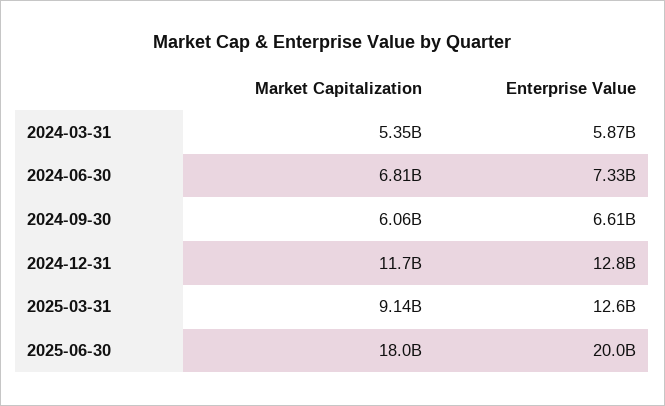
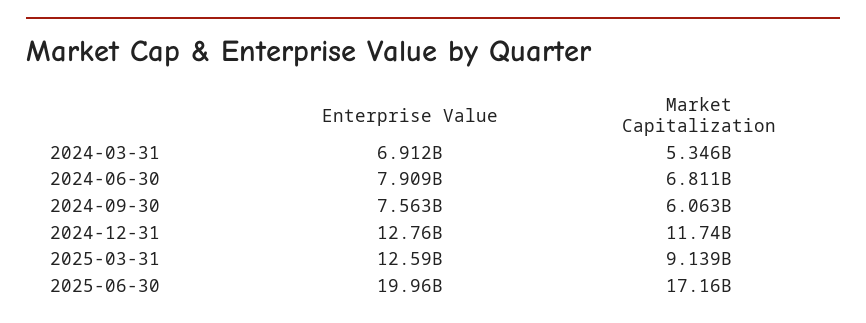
Enterprise Value, 2024-03-31: 5870000000 -> 6912000000
Enterprise Value, 2024-06-30: 7330000000 -> 7909000000
Enterprise Value, 2024-09-30: 6610000000 -> 7563000000
Market Capitalization, 2025-06-30: 18000000000 -> 17160000000

